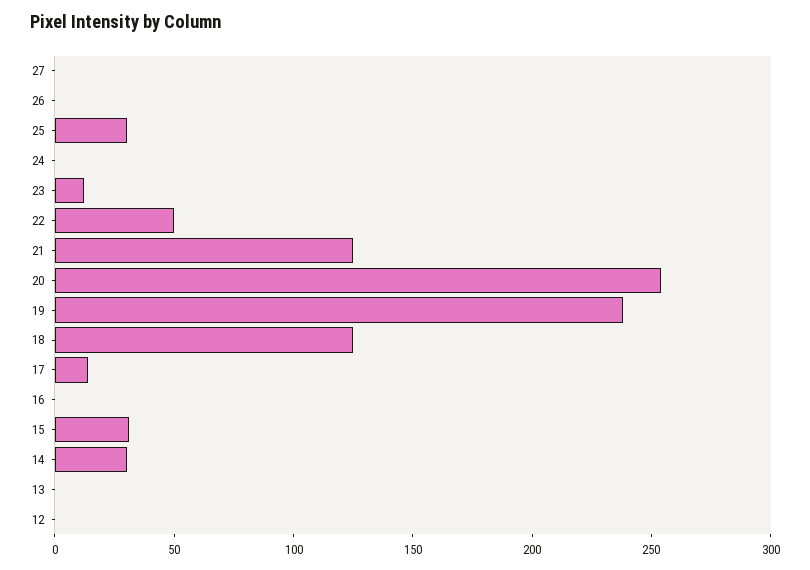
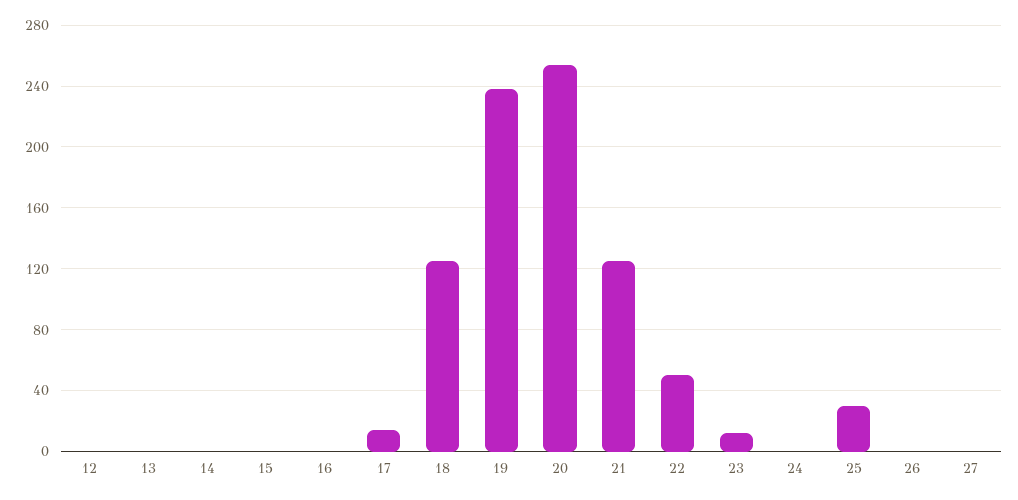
15: 30 -> 0
14: 30 -> 0

